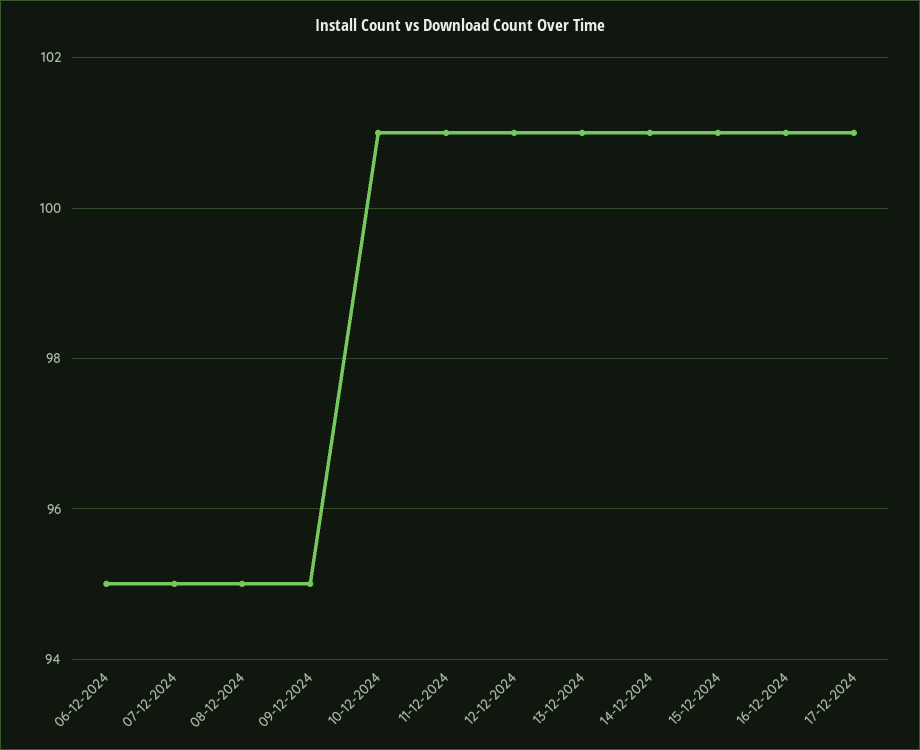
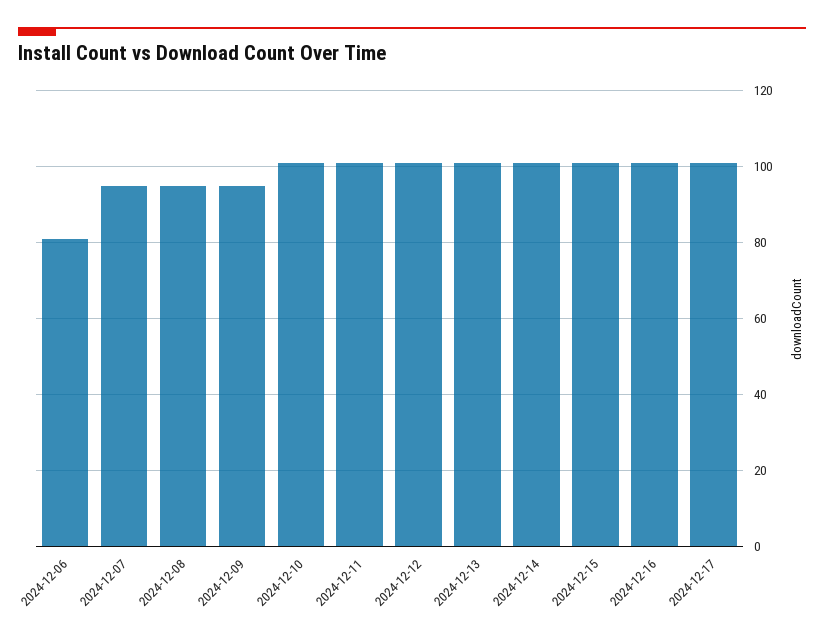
06-12-2024: 95 -> 80

